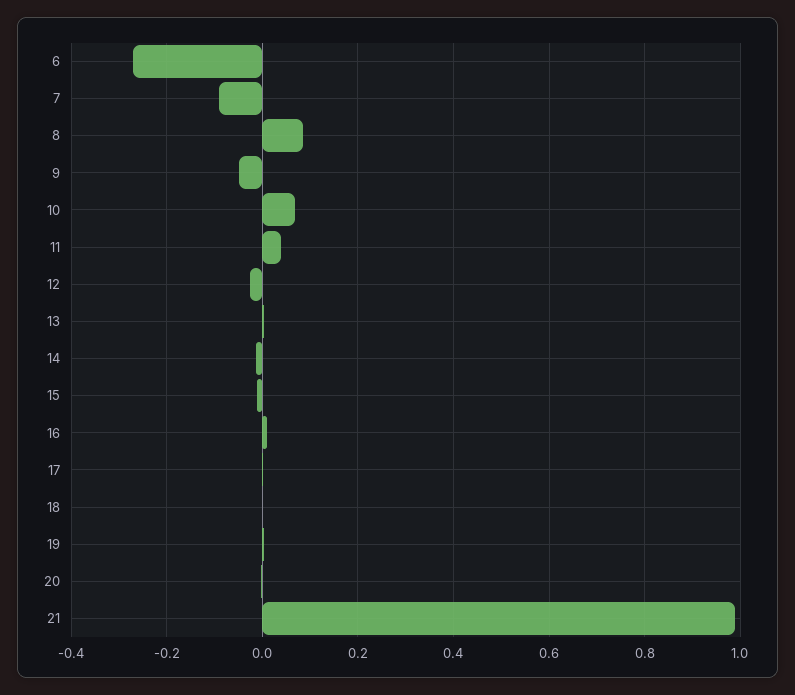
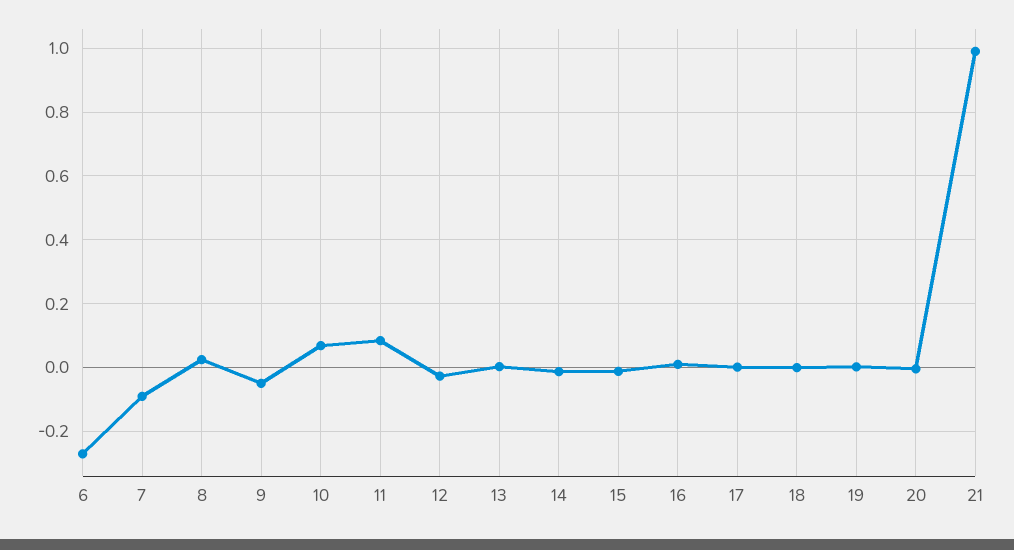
8: 0.08 -> 0.02
11: 0.04 -> 0.08

